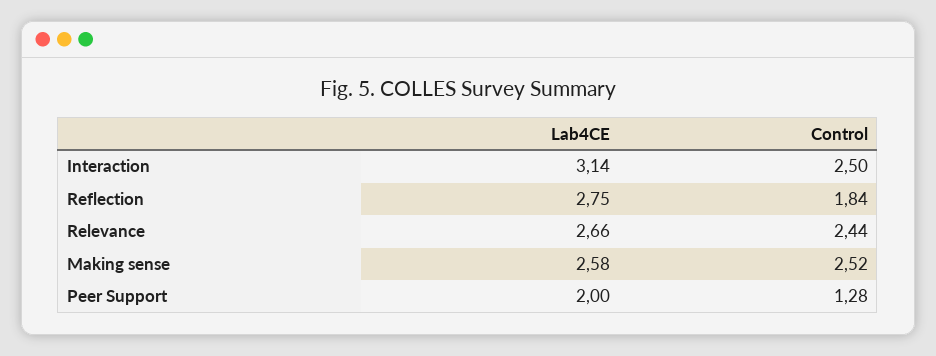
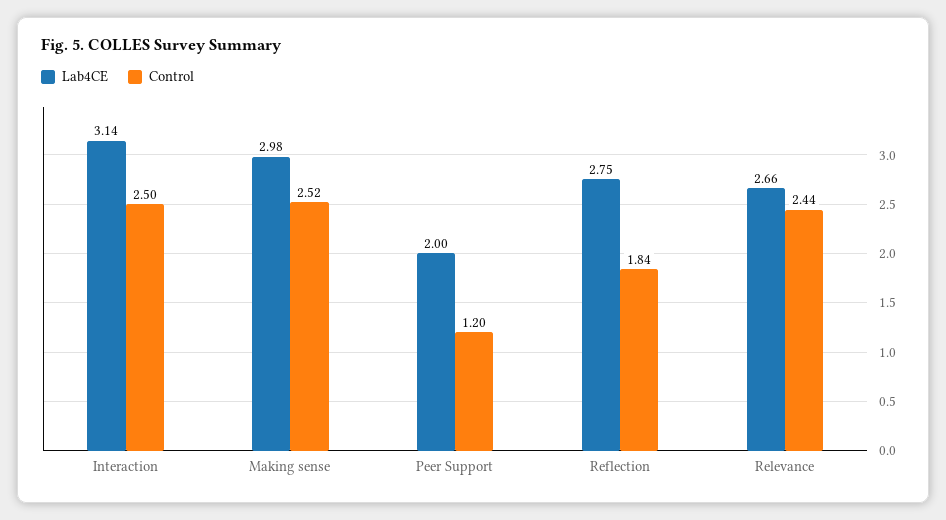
Lab4CE, Making sense: 2.58 -> 2.98
Control, Peer Support: 1.28 -> 1.2

